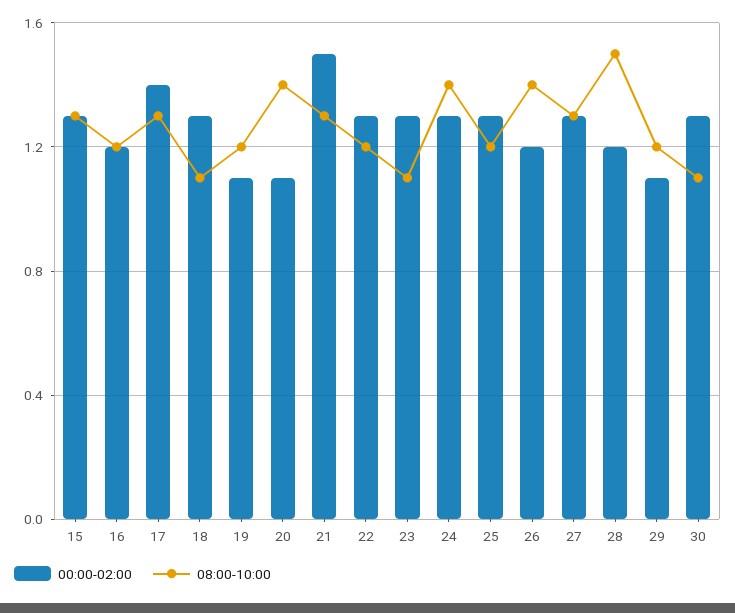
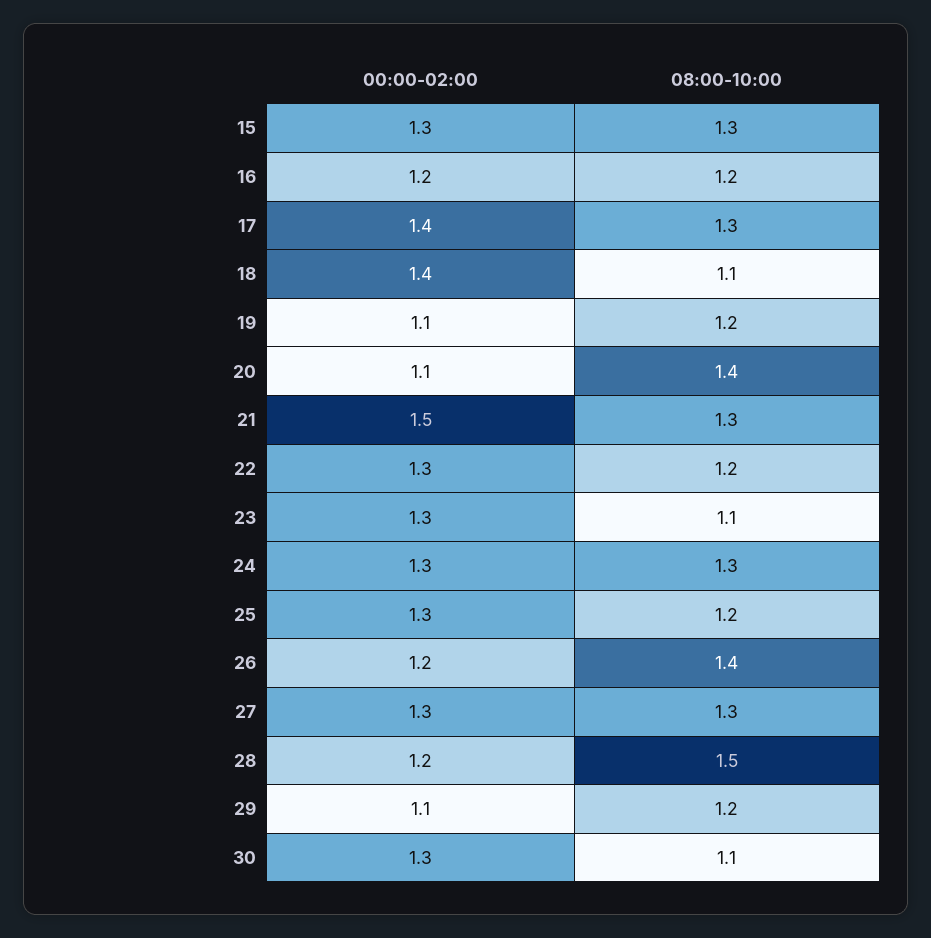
00:00-02:00, 18: 1.3 -> 1.4
08:00-10:00, 24: 1.4 -> 1.3

